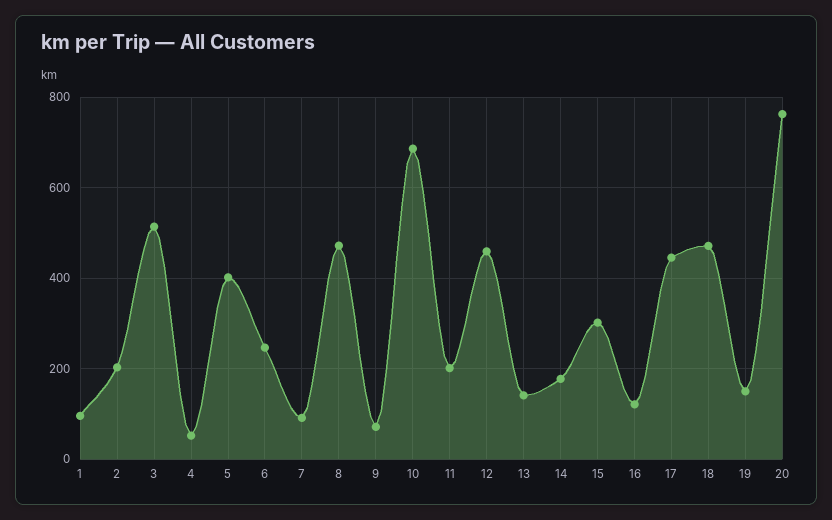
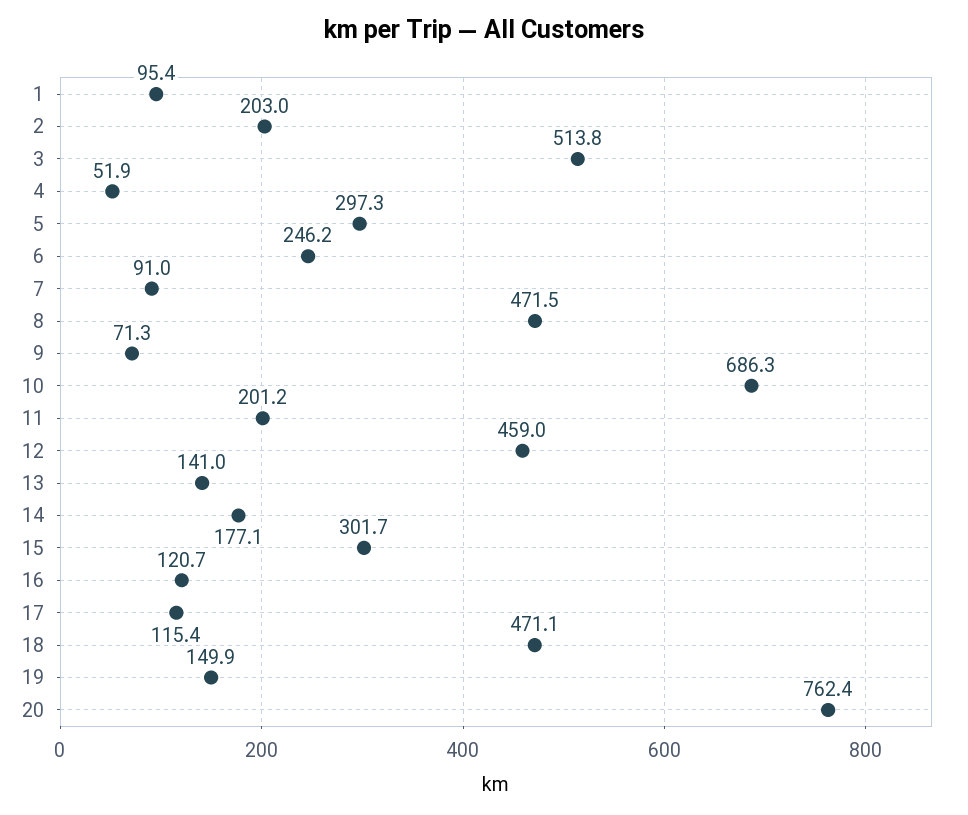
5: 400 -> 297.3
17: 440 -> 115.4

